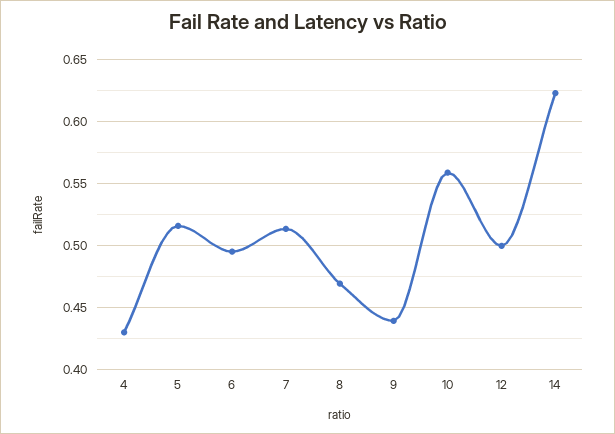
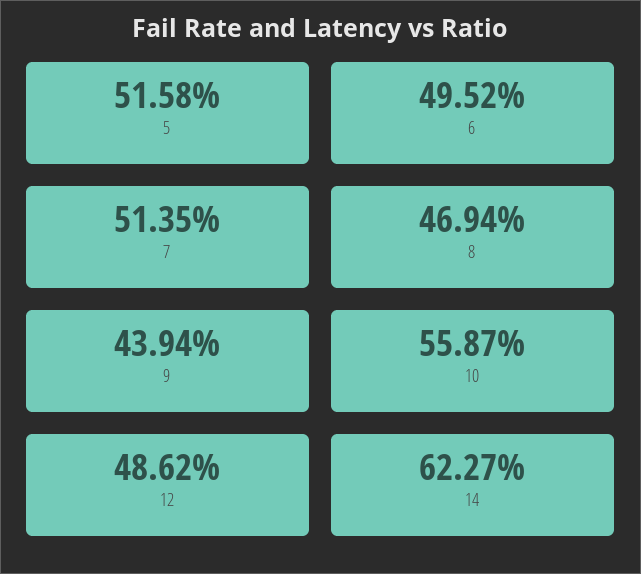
4: 0.43 -> none
12: 0.5 -> 0.4862

